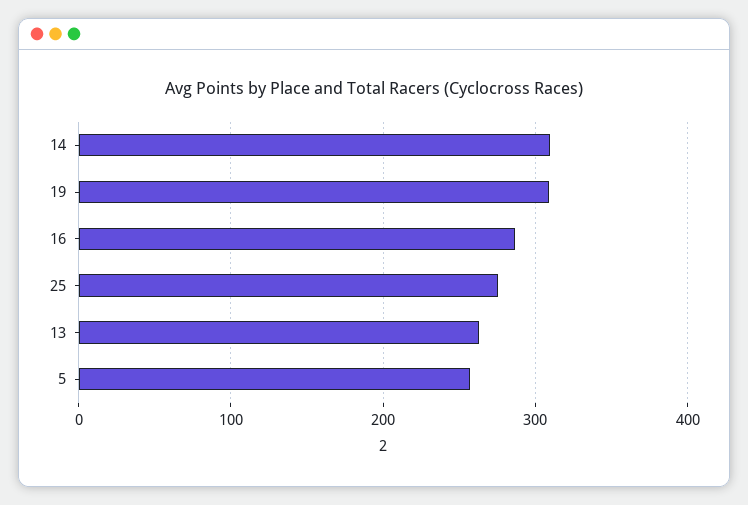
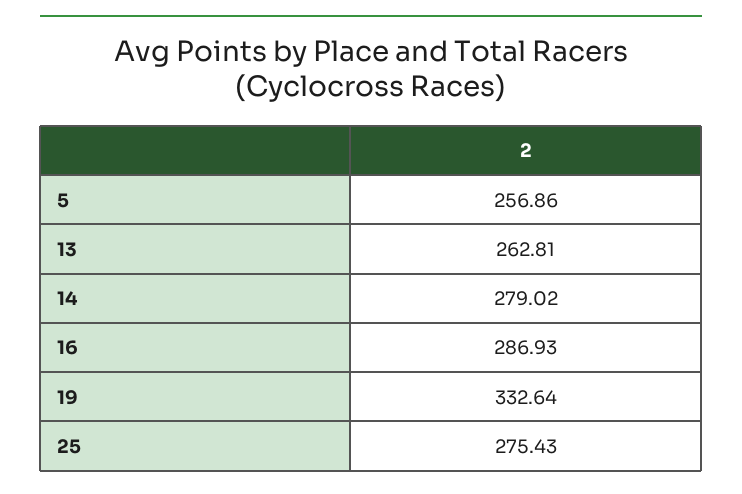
14: 310 -> 279.02
19: 310 -> 332.64

